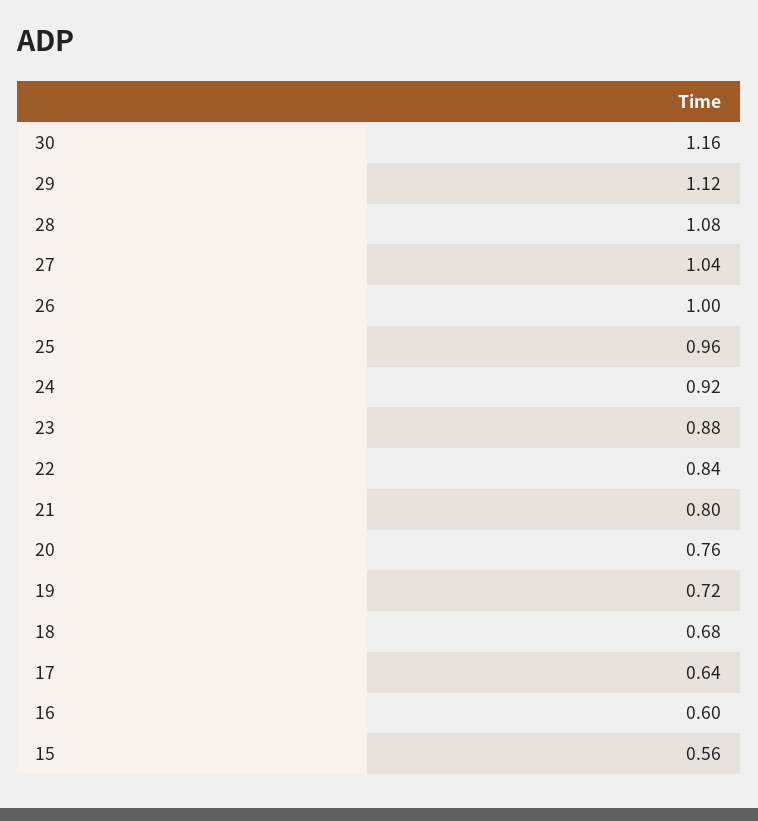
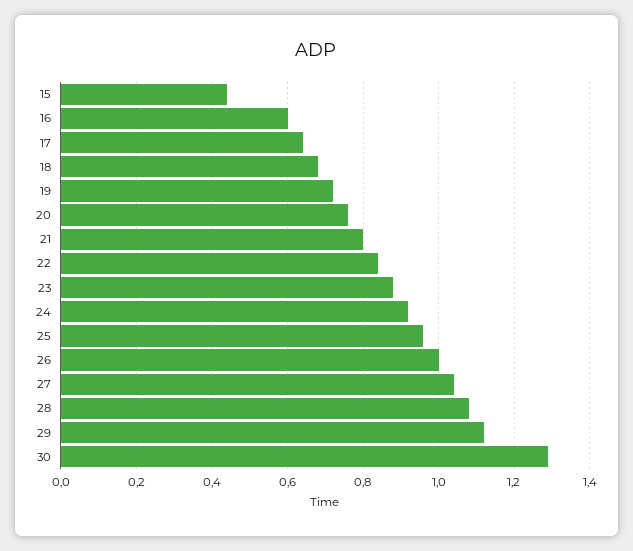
30: 1.16 -> 1.3
15: 0.56 -> 0.45

